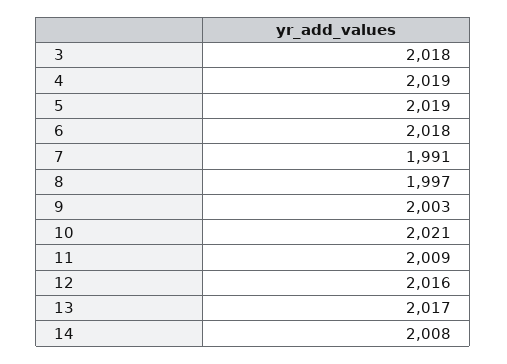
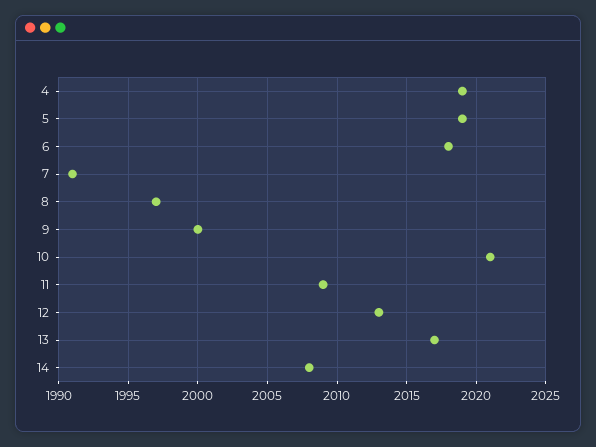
3: 2018 -> none
9: 2003 -> 2000
12: 2016 -> 2013

